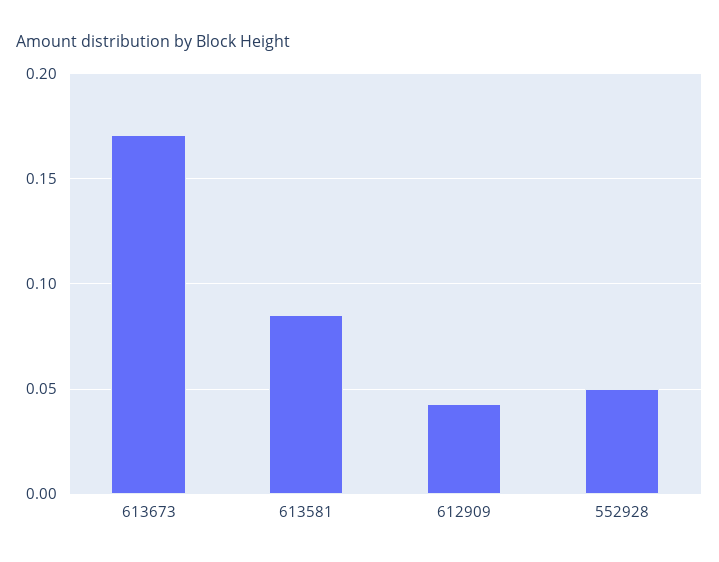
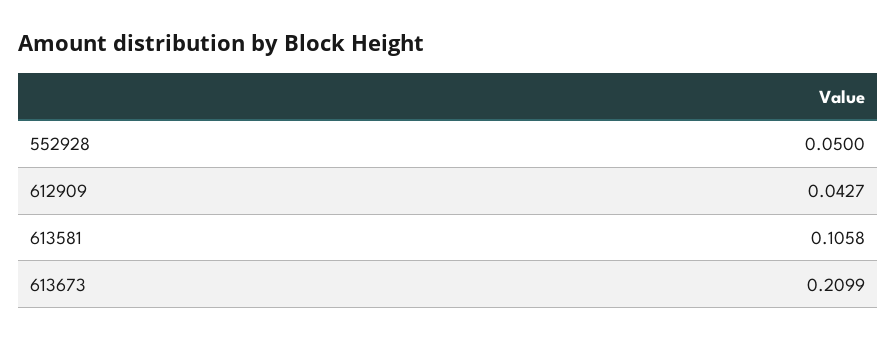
613673: 0.17 -> 0.2099
613581: 0.085 -> 0.1058

